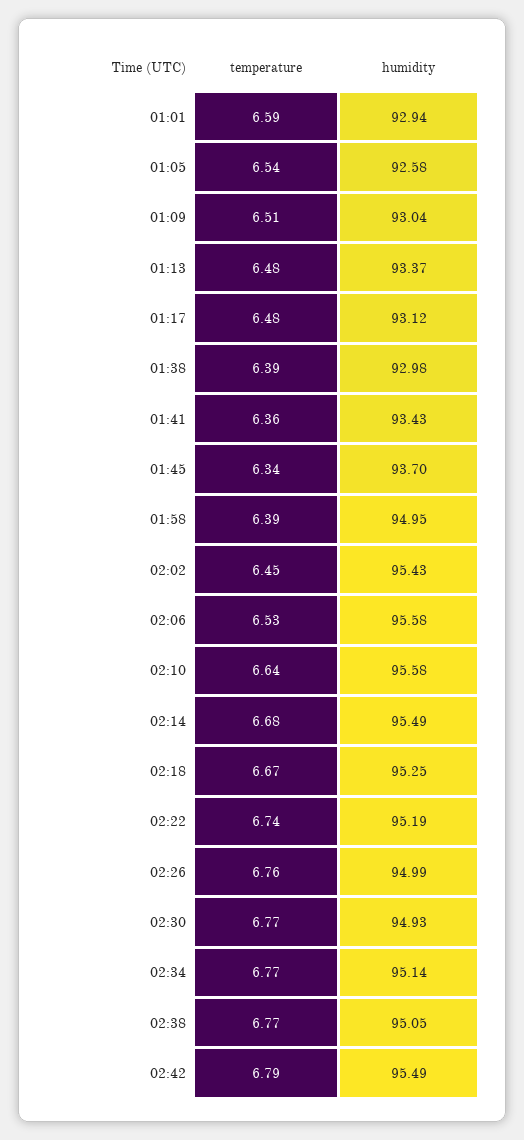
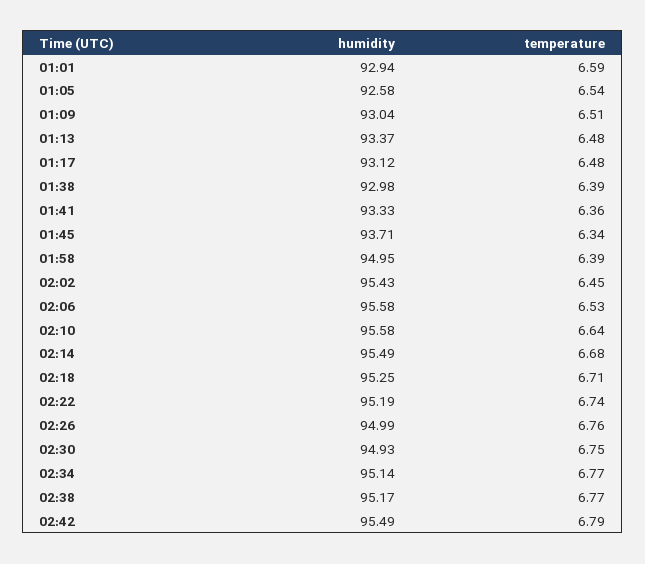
humidity, 01:41: 93.43 -> 93.33
humidity, 01:45: 93.7 -> 93.71
temperature, 02:18: 6.67 -> 6.71
temperature, 02:30: 6.77 -> 6.75
humidity, 02:38: 95.05 -> 95.17

